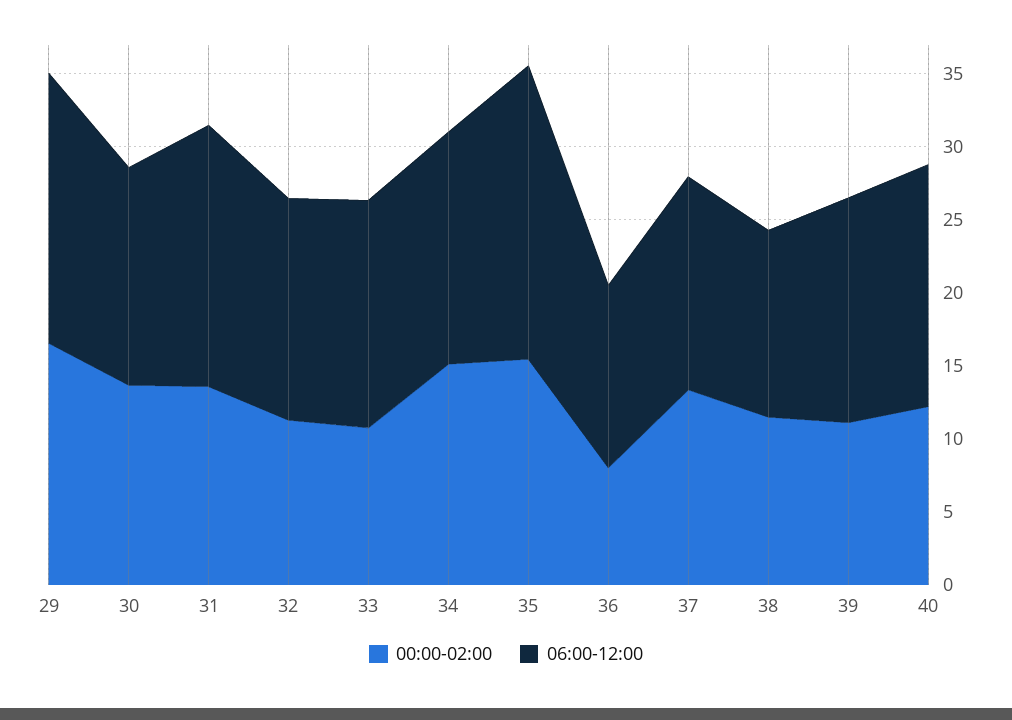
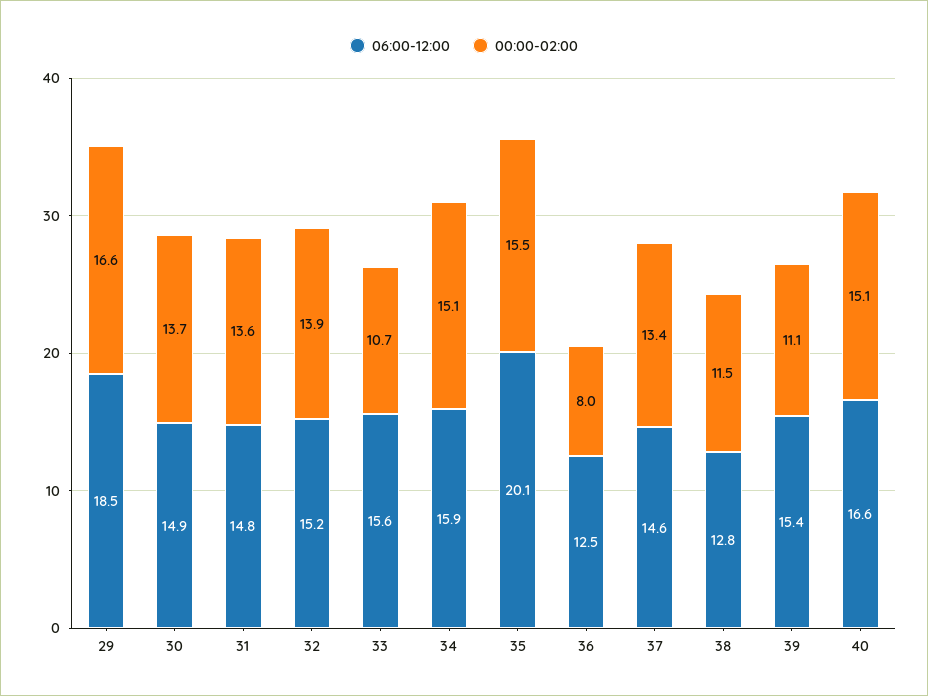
06:00-12:00, 31: 18 -> 14.8
00:00-02:00, 32: 11 -> 13.9
00:00-02:00, 40: 12 -> 15.1

